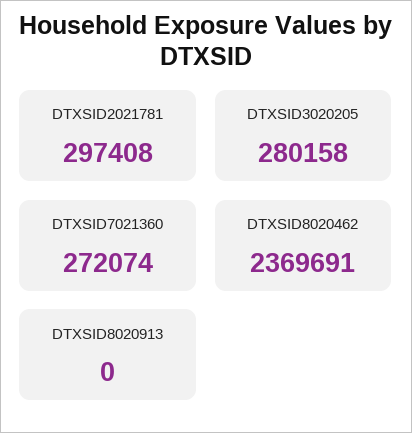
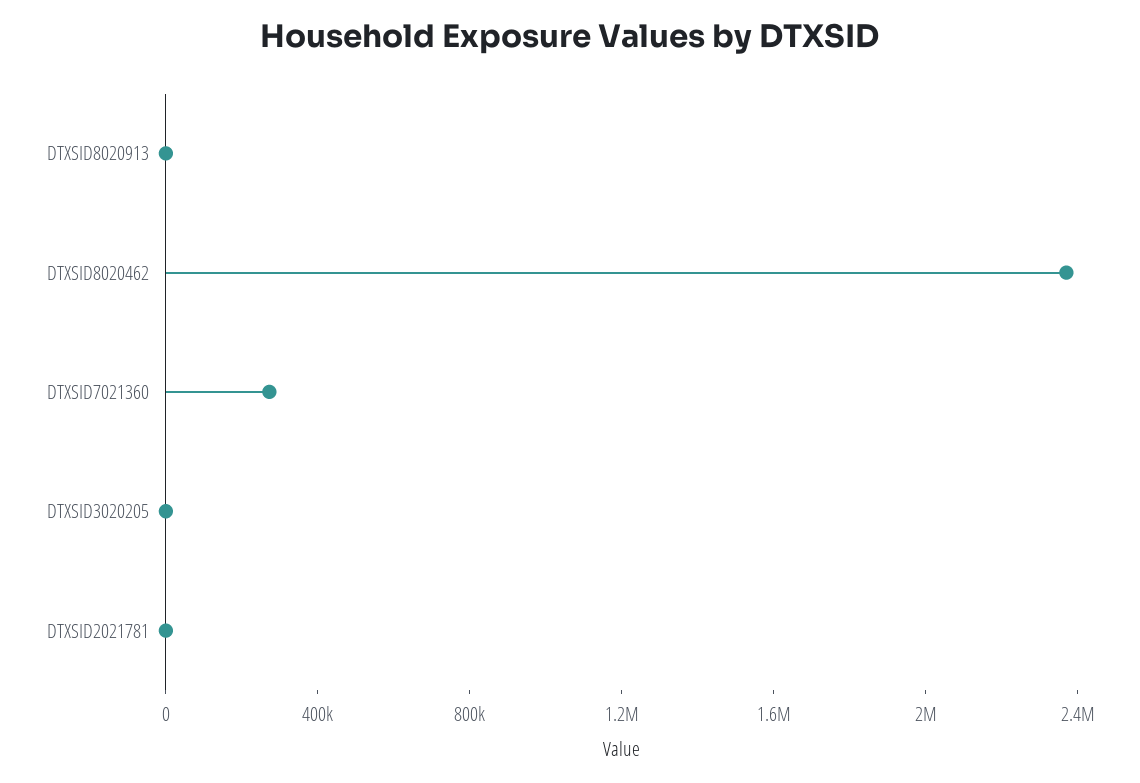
DTXSID2021781: 297408 -> 0
DTXSID3020205: 280158 -> 0

